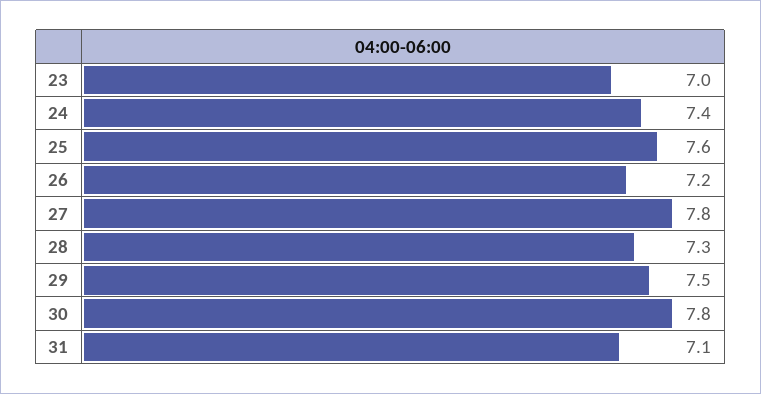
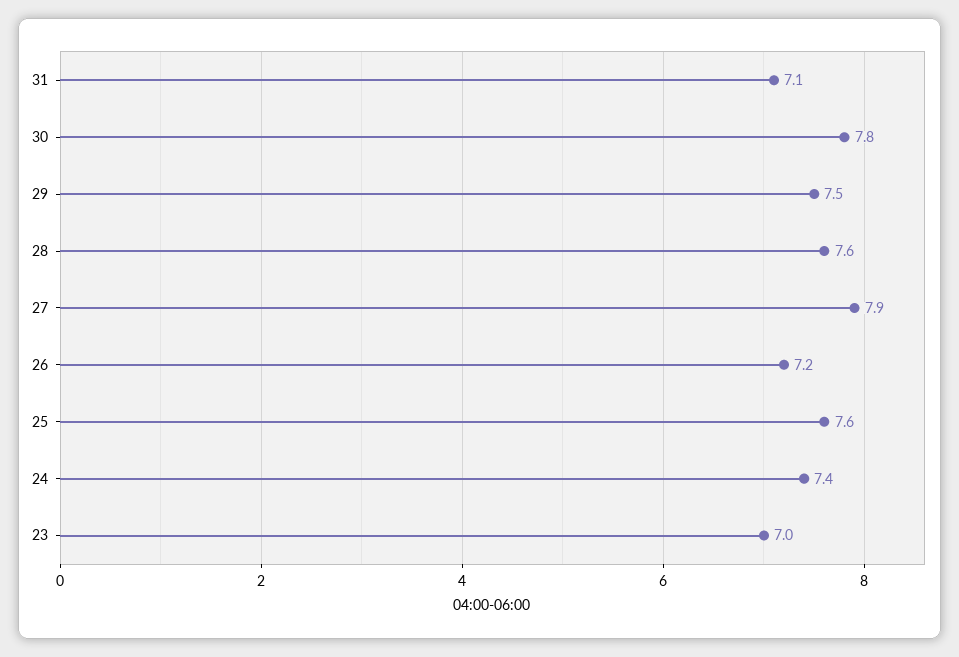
27: 7.8 -> 7.9
28: 7.3 -> 7.6

